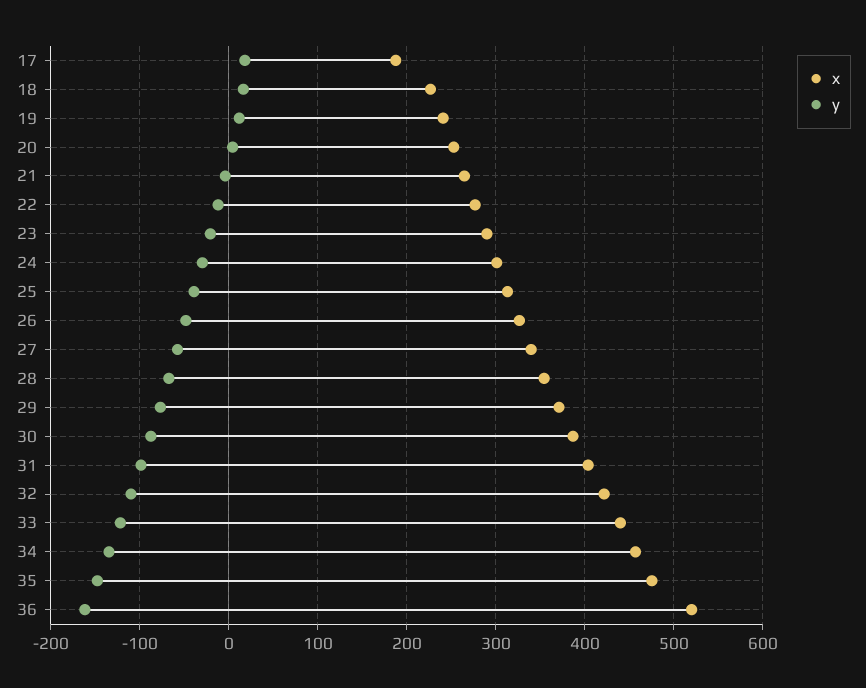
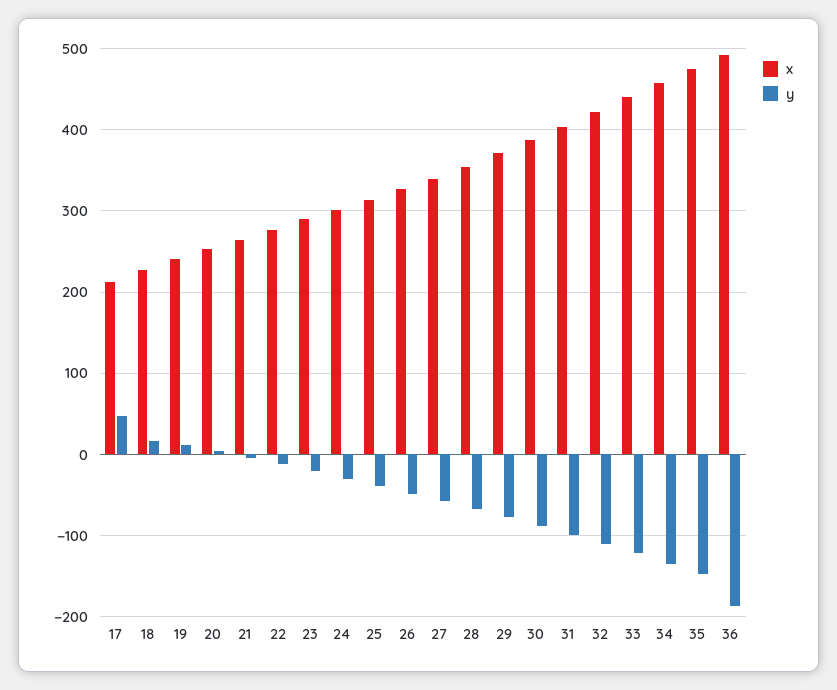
x, 17: 190 -> 210
y, 17: 20 -> 50
x, 36: 520 -> 490
y, 36: -160 -> -190

